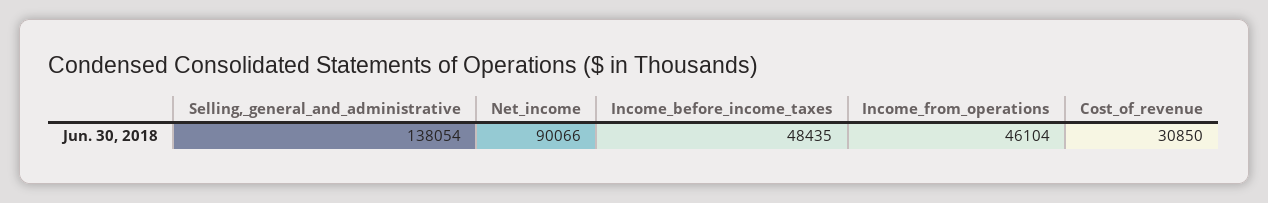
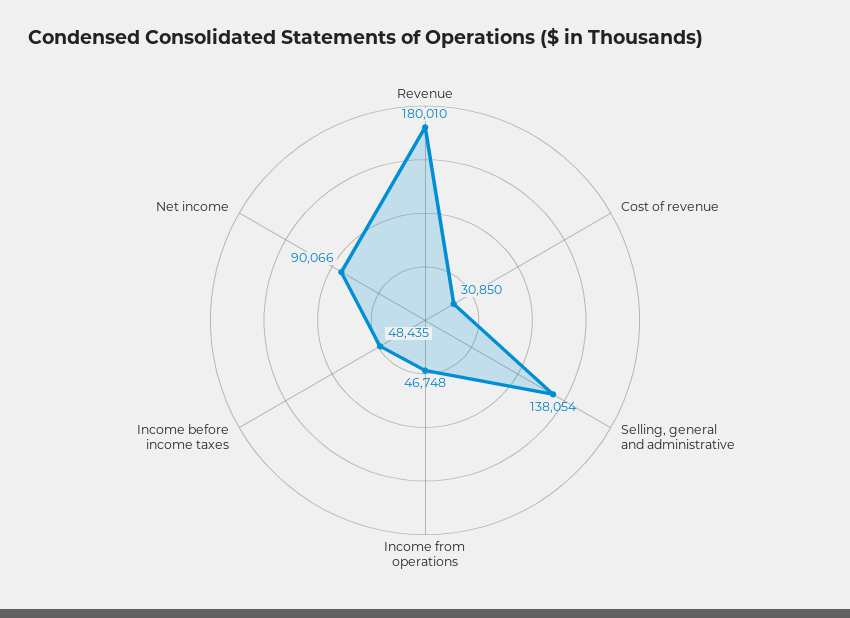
Income_from_operations: 46104 -> 46748
Revenue: none -> 180010

